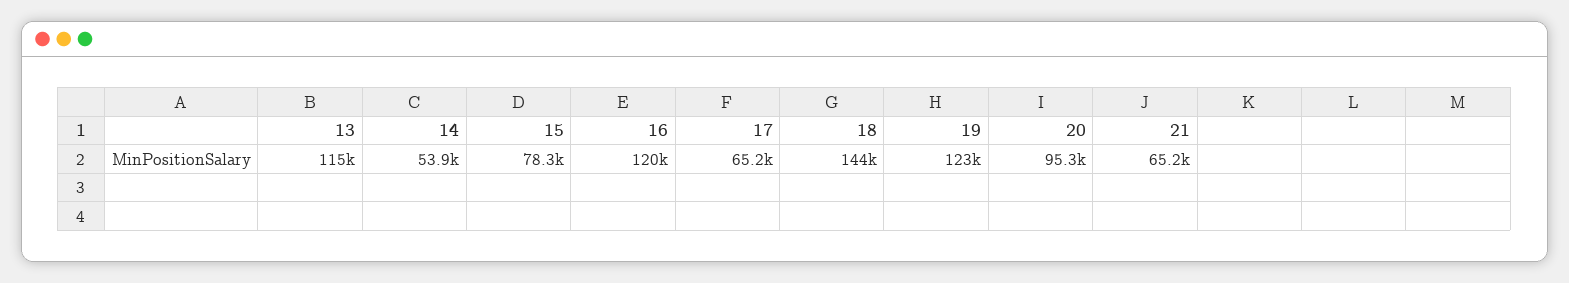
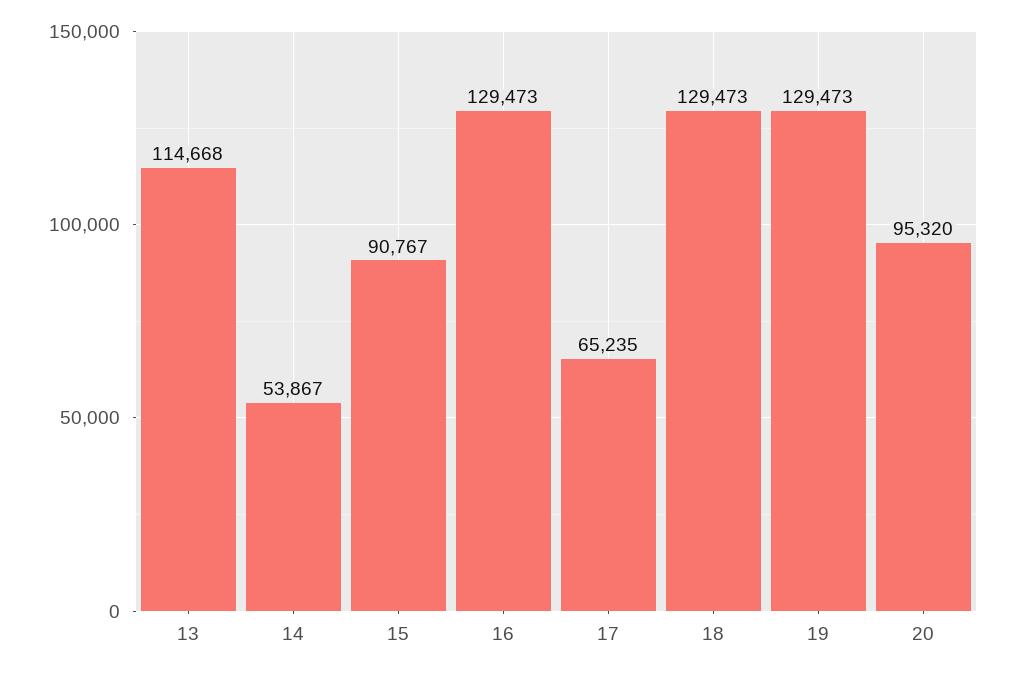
15: 78300 -> 90767
16: 120000 -> 129473
18: 144000 -> 129473
19: 123000 -> 129473
21: 65200 -> none

